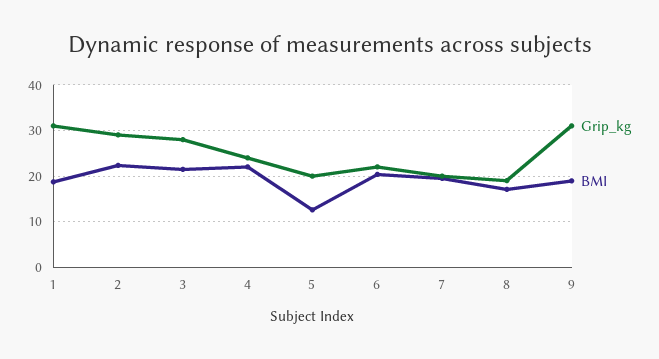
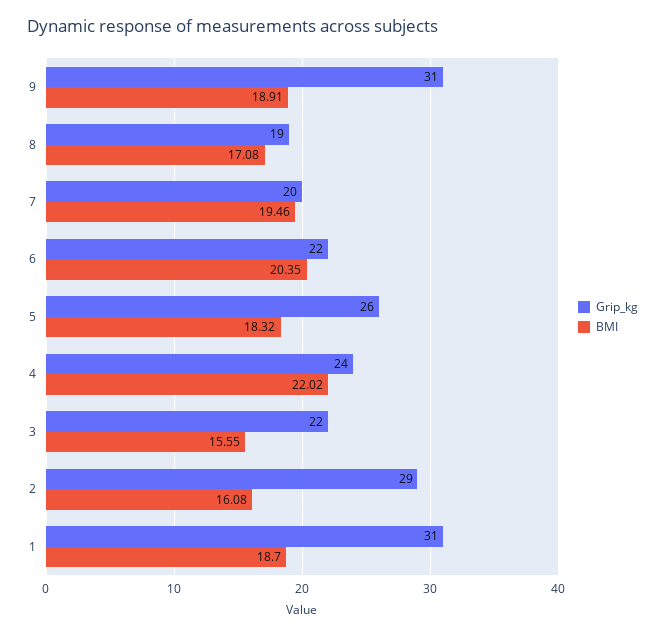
BMI, 2: 22 -> 16.08
Grip_kg, 3: 28 -> 22
BMI, 3: 22 -> 15.55
Grip_kg, 5: 20 -> 26
BMI, 5: 12 -> 18.32

